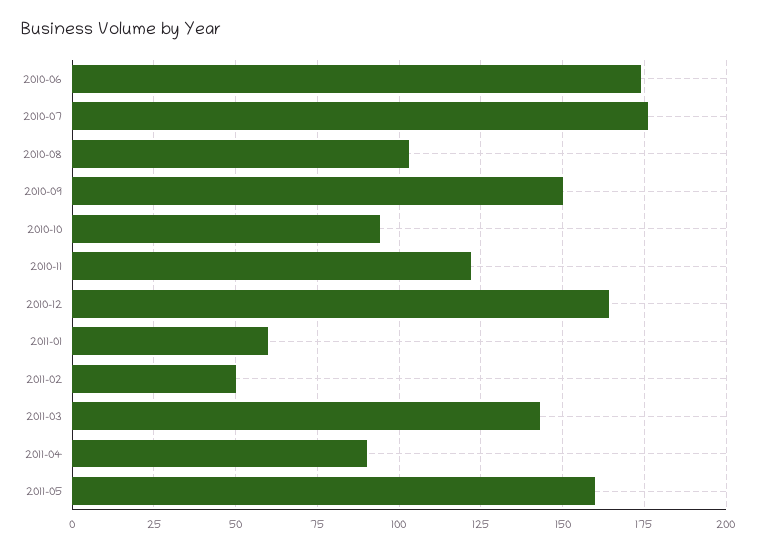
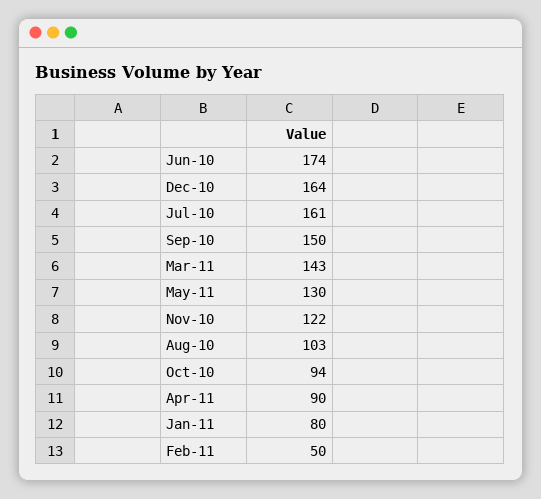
2010-07: 175 -> 161
2011-01: 60 -> 80
2011-05: 160 -> 130

